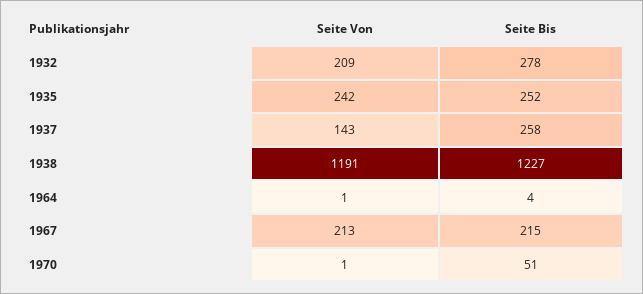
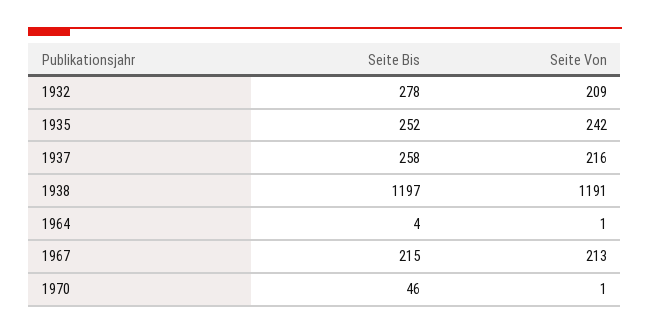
Seite Von, 1937: 143 -> 216
Seite Bis, 1938: 1227 -> 1197
Seite Bis, 1970: 51 -> 46

